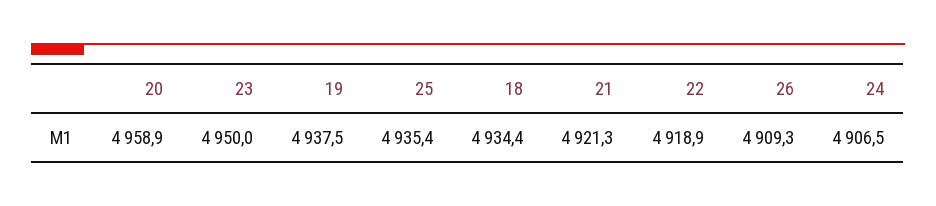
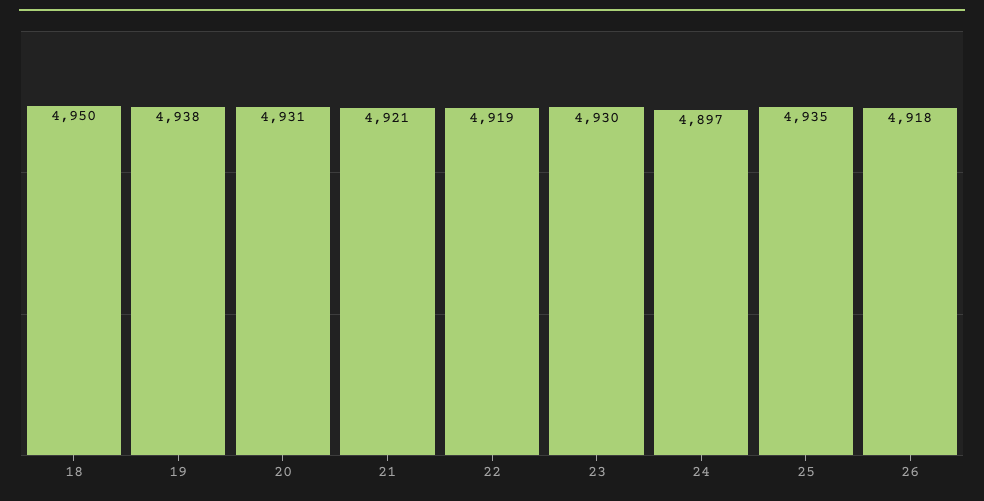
20: 4958.9 -> 4931
23: 4950 -> 4930
18: 4934.4 -> 4950
26: 4909.3 -> 4918
24: 4906.5 -> 4897

